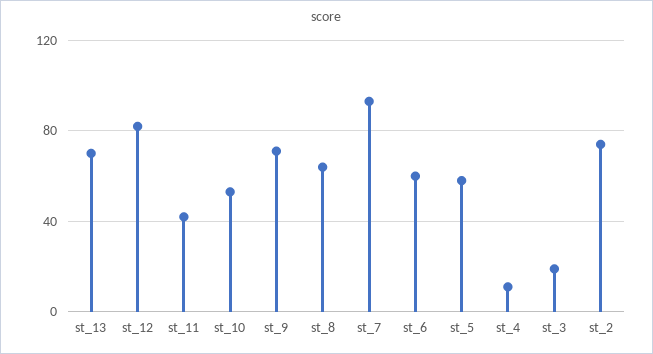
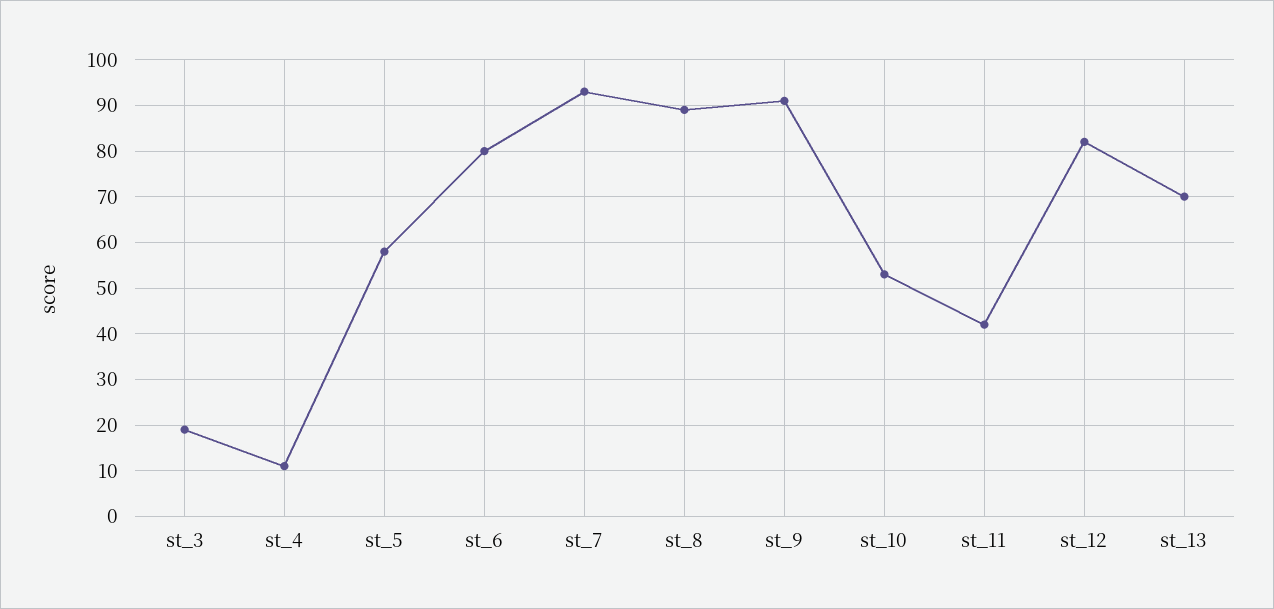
st_9: 70 -> 90
st_8: 65 -> 90
st_6: 60 -> 80
st_2: 75 -> none

